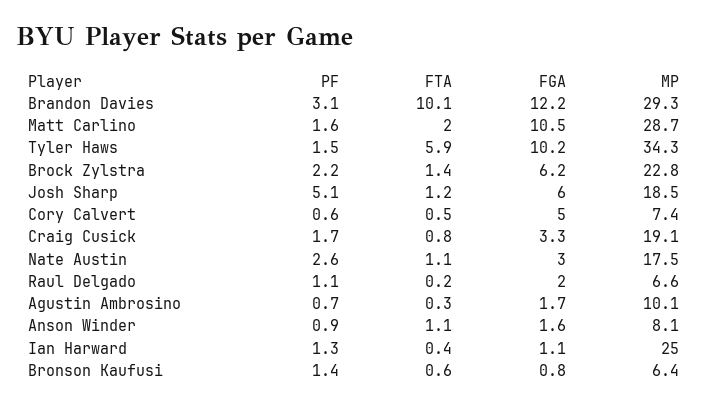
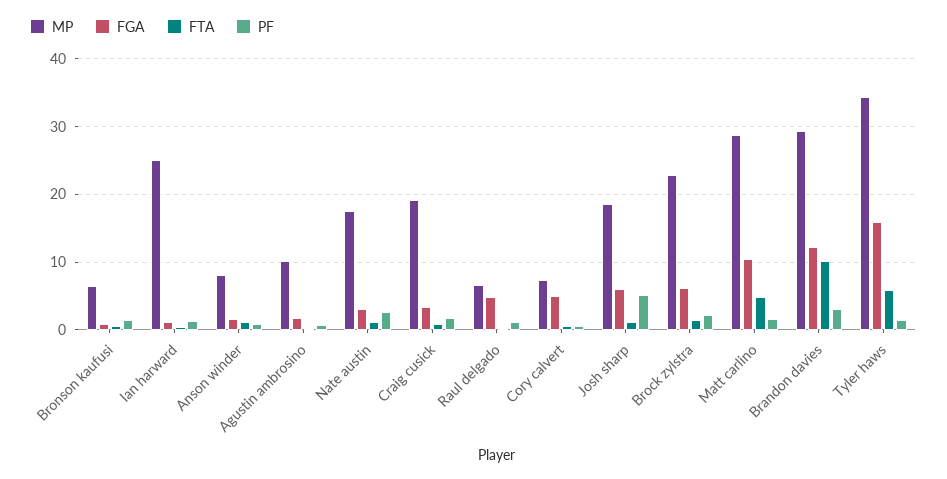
FTA, Matt Carlino: 2 -> 5
FGA, Tyler Haws: 10.2 -> 16
FGA, Raul Delgado: 2 -> 5

